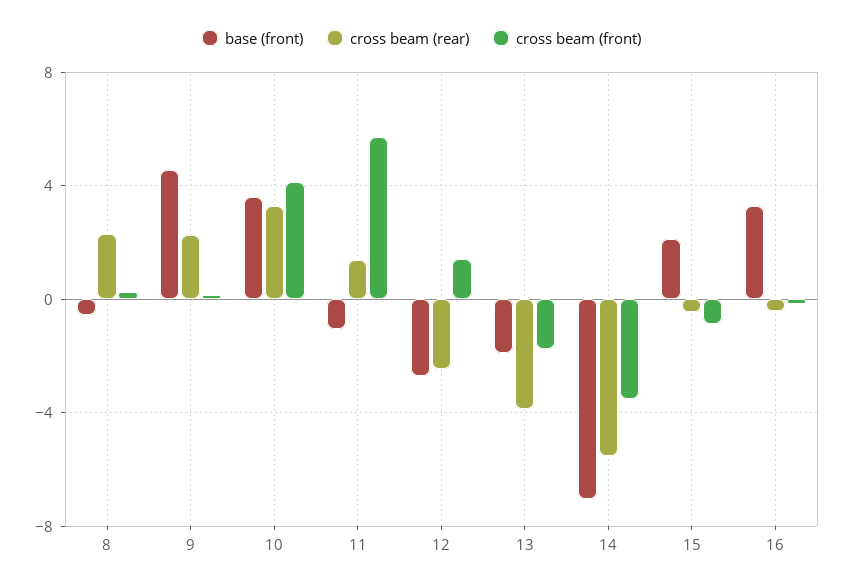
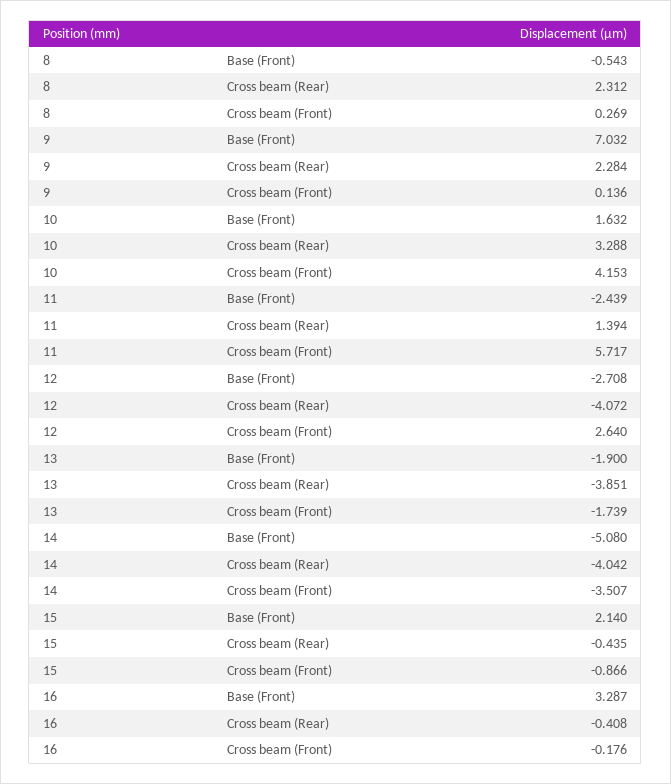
base (front), 9: 4.5 -> 7.032
base (front), 10: 3.5 -> 1.632
base (front), 11: -1 -> -2.439
cross beam (rear), 12: -2.5 -> -4.072
cross beam (front), 12: 1.5 -> 2.64
base (front), 14: -7 -> -5.08
cross beam (rear), 14: -5.5 -> -4.042

